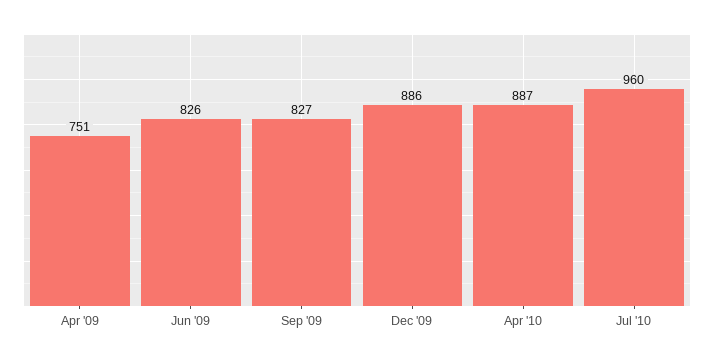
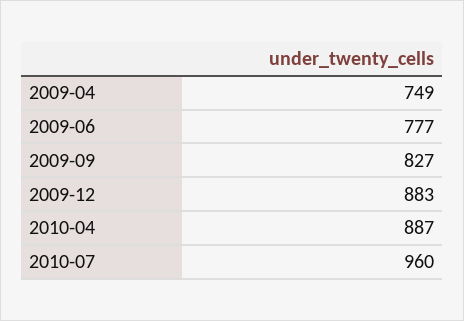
Apr '09: 751 -> 749
Jun '09: 826 -> 777
Dec '09: 886 -> 883

